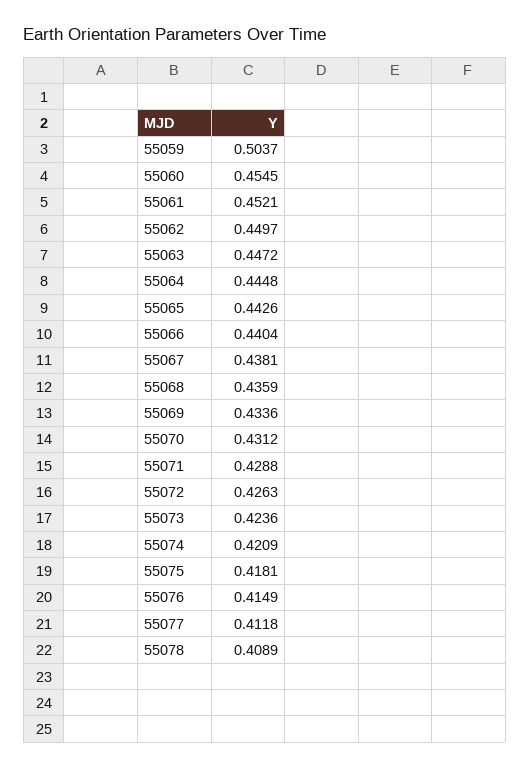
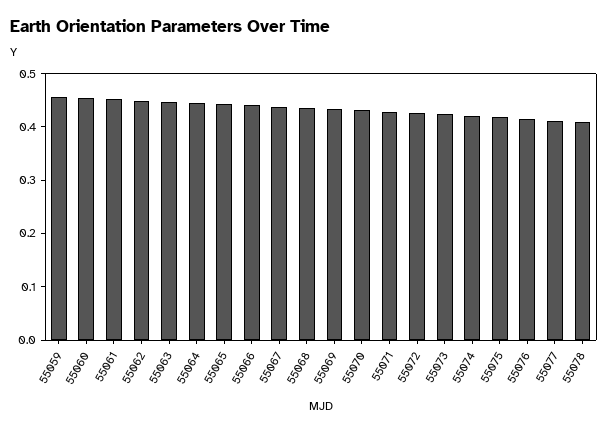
55059: 0.5037 -> 0.46

